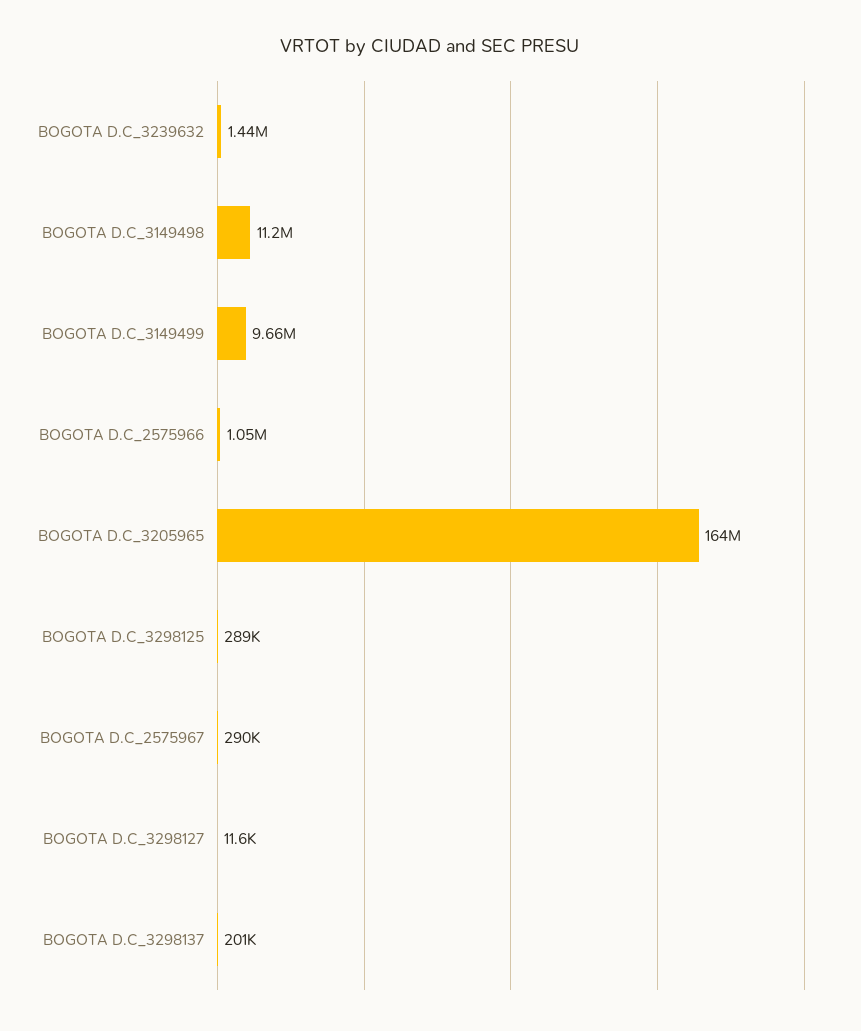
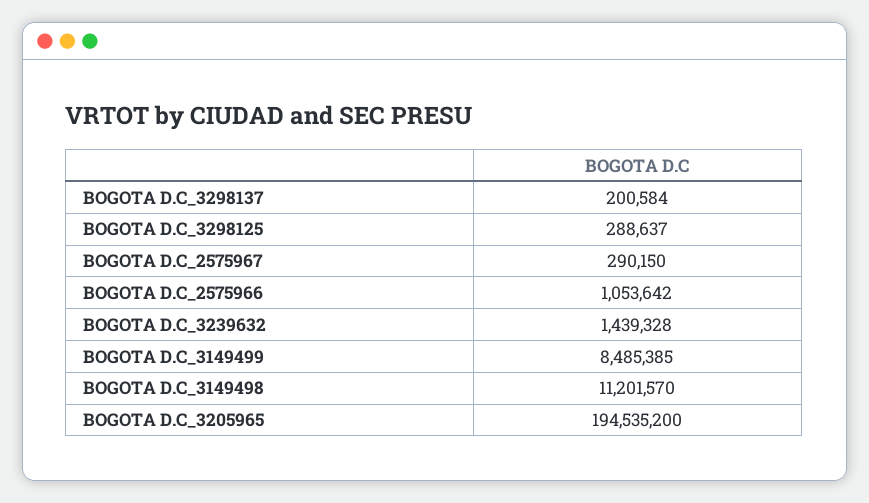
BOGOTA D.C_3149499: 9660000 -> 8485385
BOGOTA D.C_3205965: 164000000 -> 194535200
BOGOTA D.C_3298127: 11600 -> none

